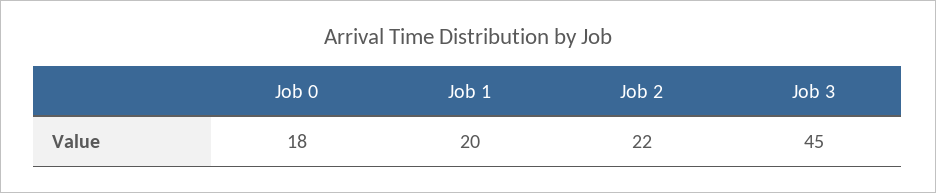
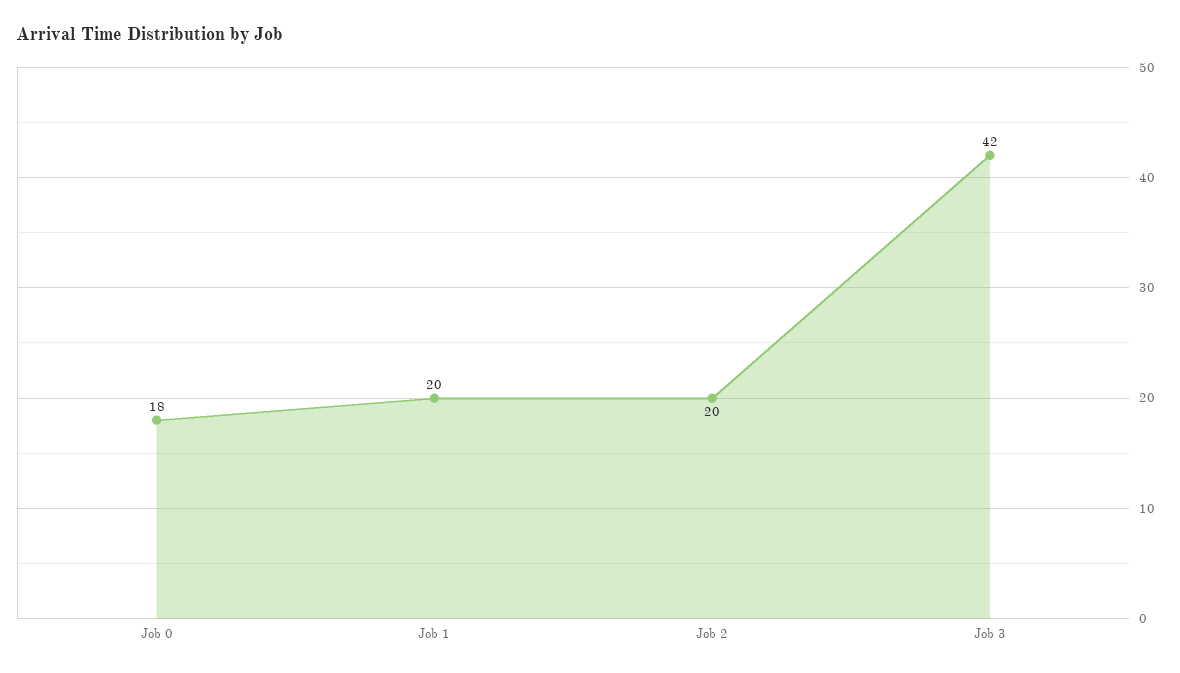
Job 2: 22 -> 20
Job 3: 45 -> 42

